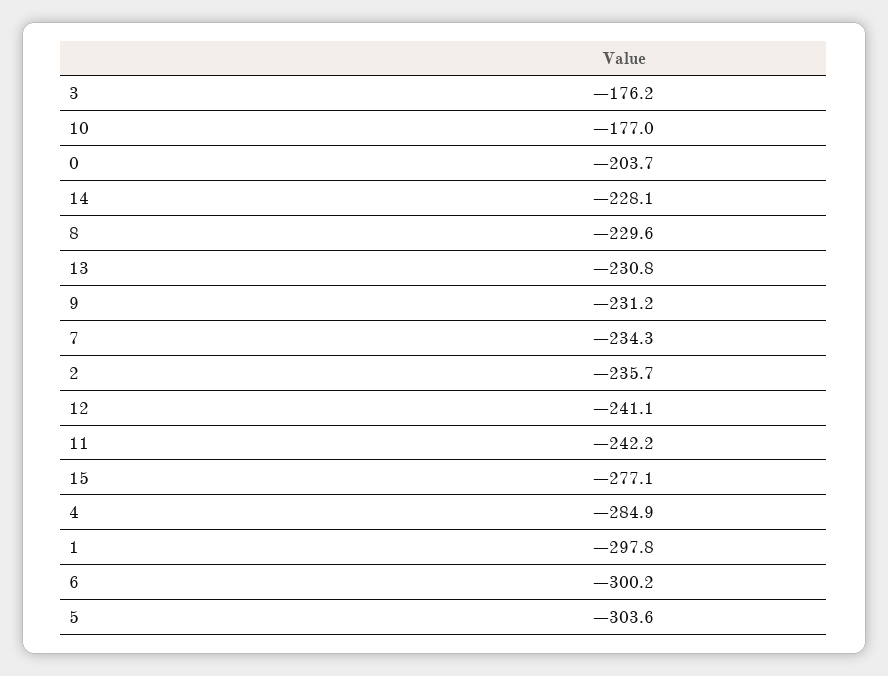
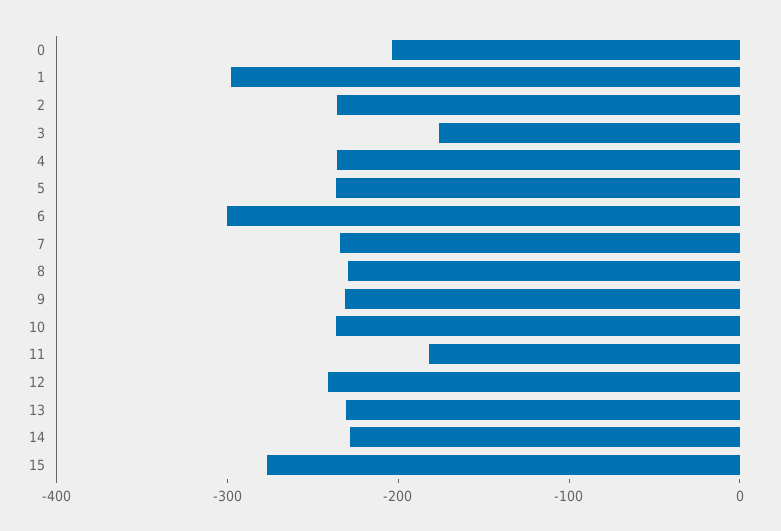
10: -177 -> -240
11: -242.2 -> -180
4: -284.9 -> -240
5: -303.6 -> -240

